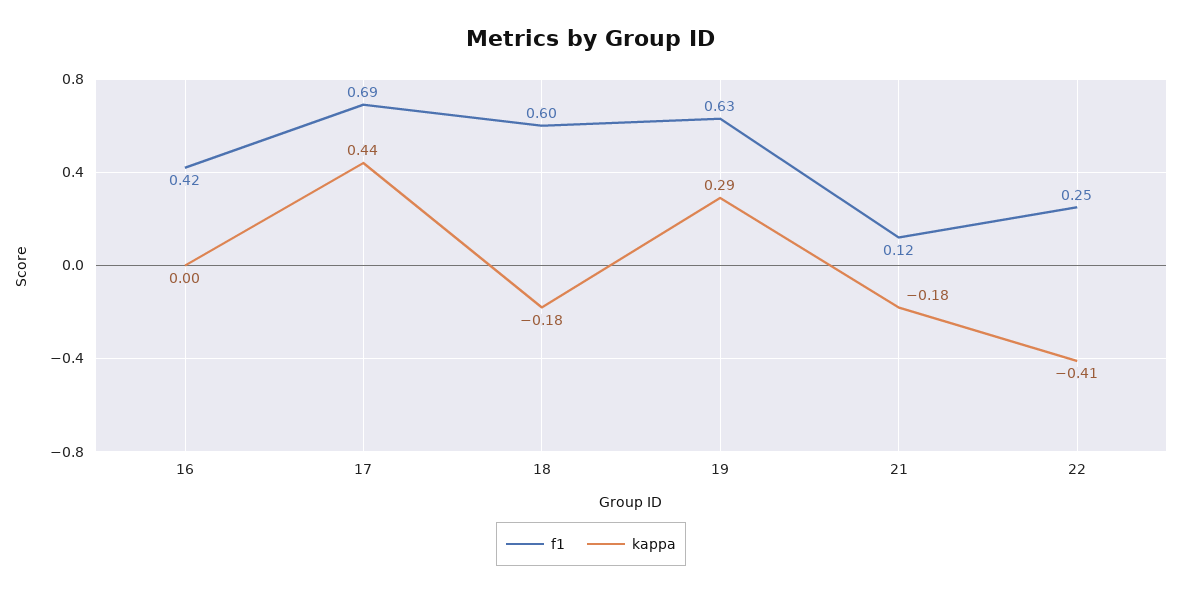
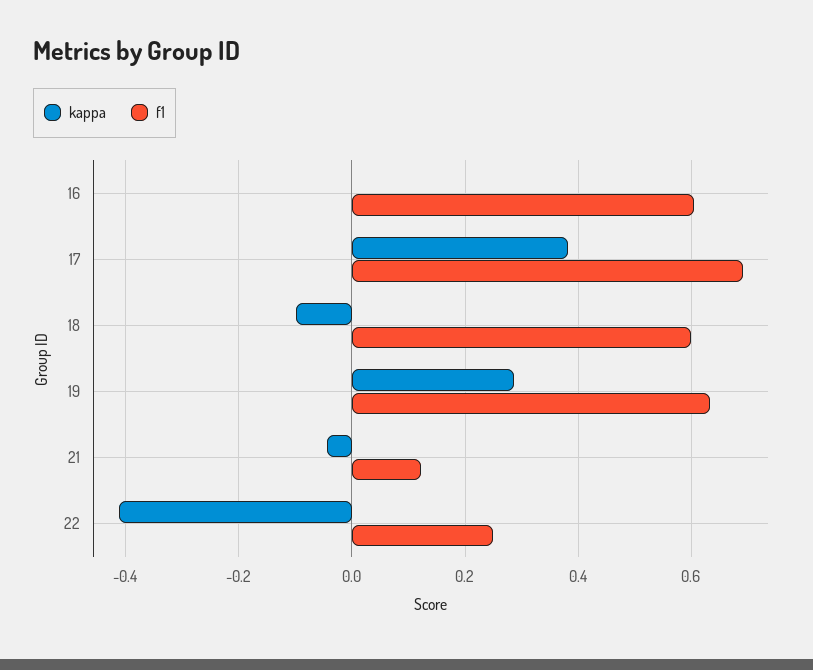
f1, 16: 0.42 -> 0.6
kappa, 17: 0.44 -> 0.38
kappa, 18: -0.18 -> -0.1
kappa, 21: -0.18 -> -0.04

